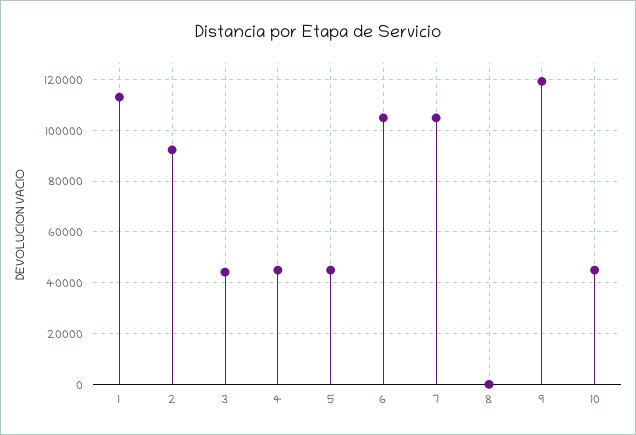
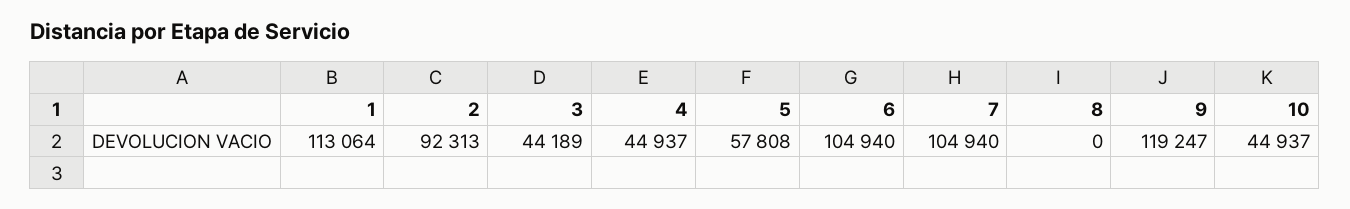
5: 45000 -> 57808

